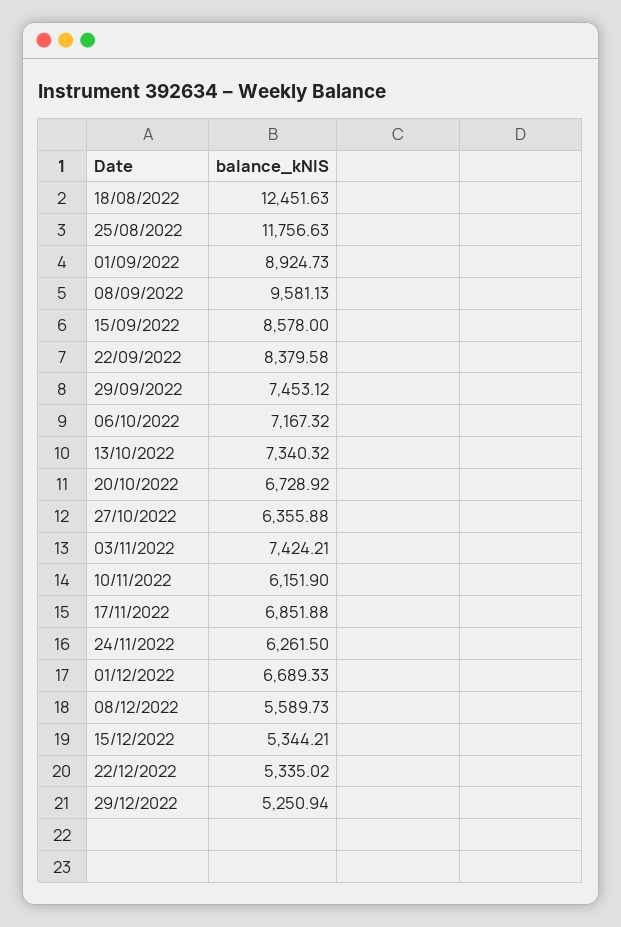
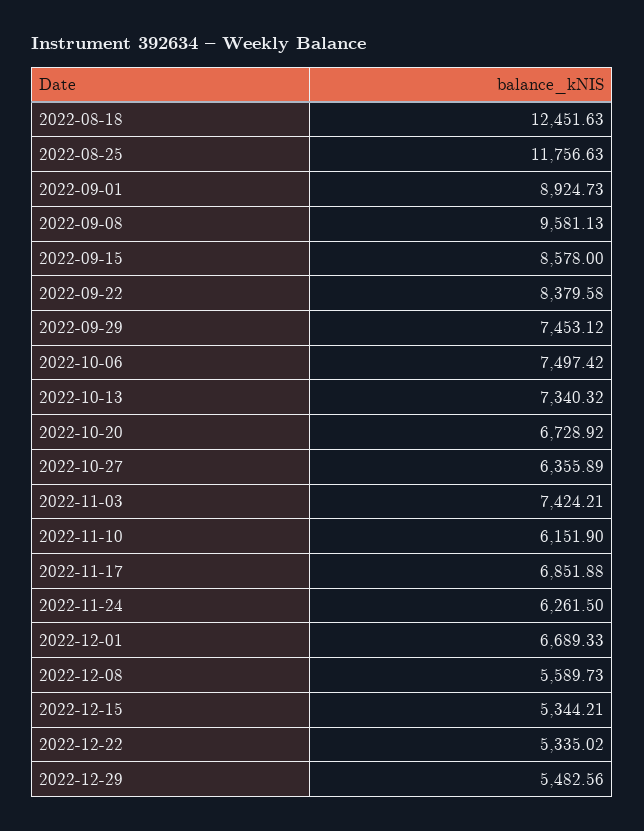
06/10/2022: 7167.32 -> 7497.42
27/10/2022: 6355.88 -> 6355.89
29/12/2022: 5250.94 -> 5482.56

